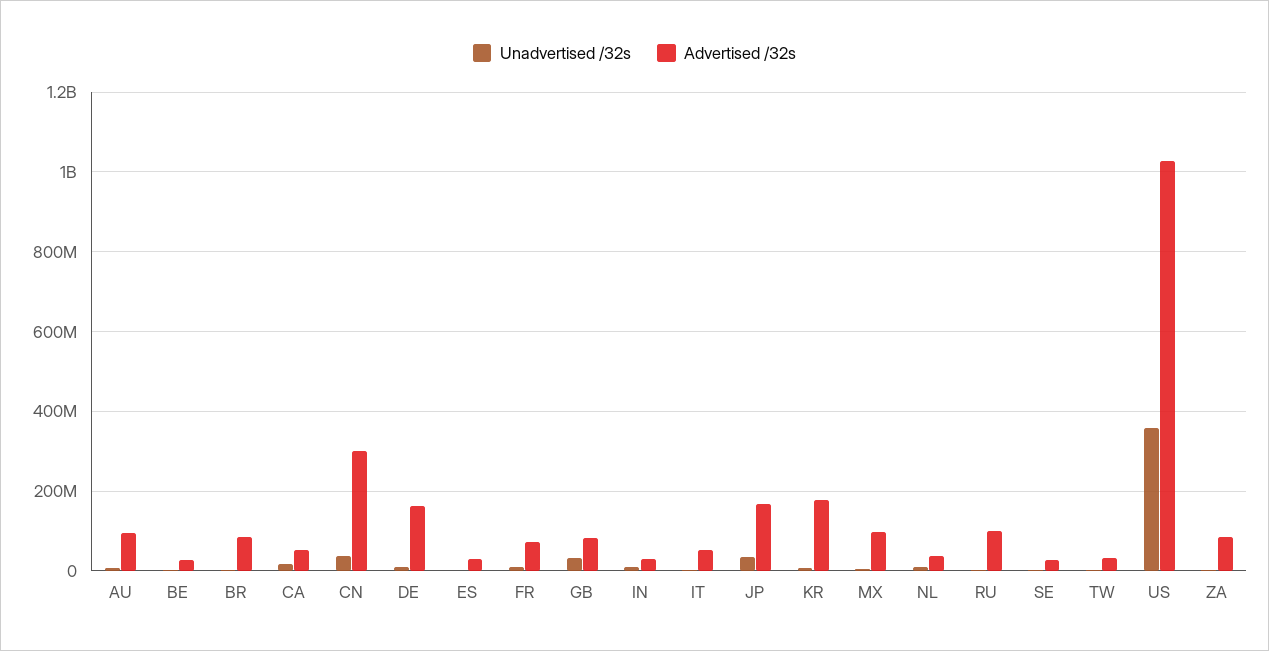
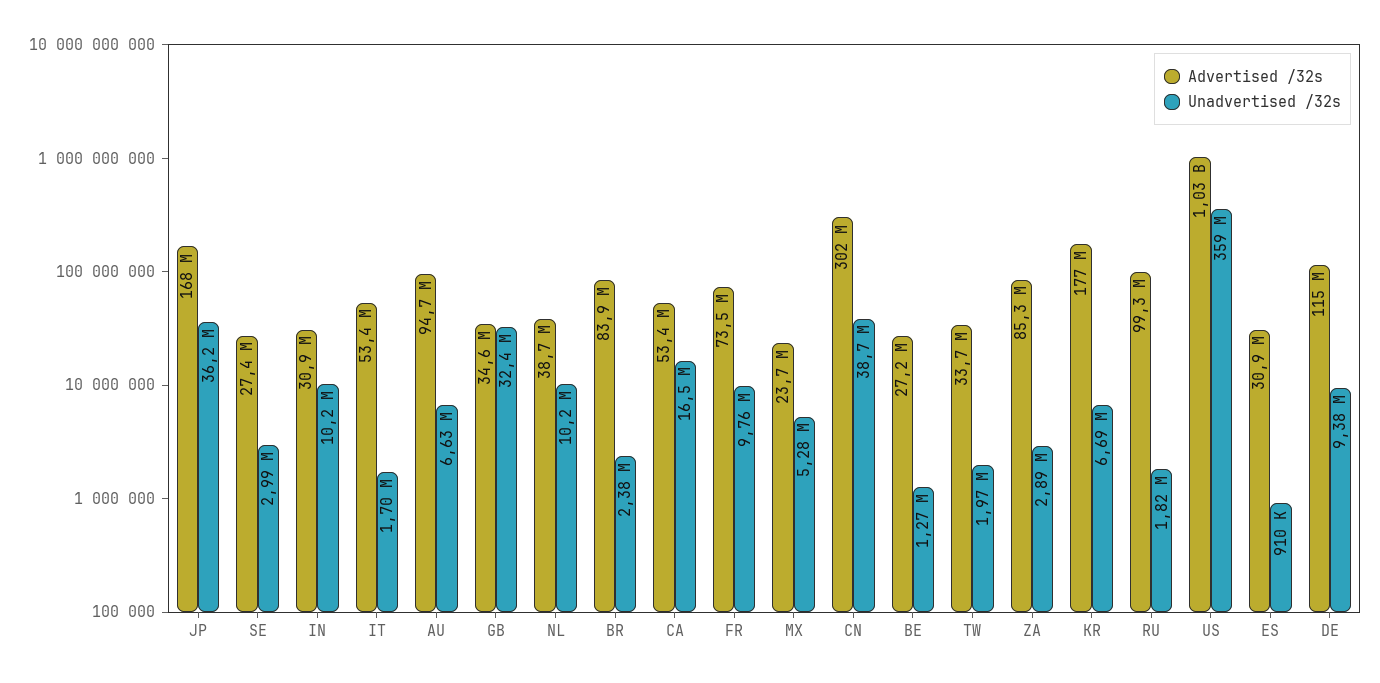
Advertised /32s, DE: 160000000 -> 115000000
Advertised /32s, GB: 80000000 -> 34600000
Advertised /32s, MX: 100000000 -> 23700000

